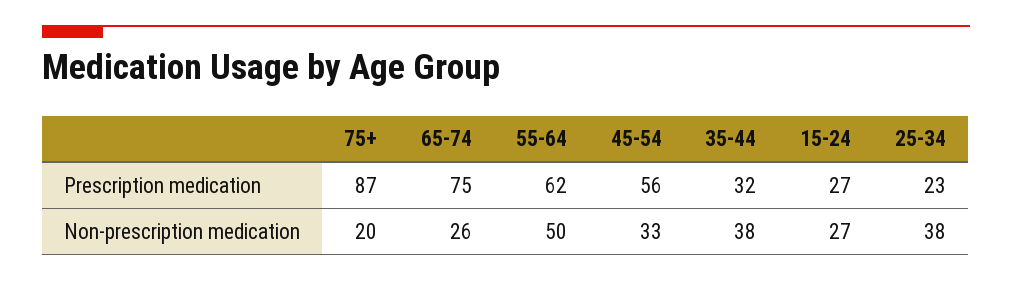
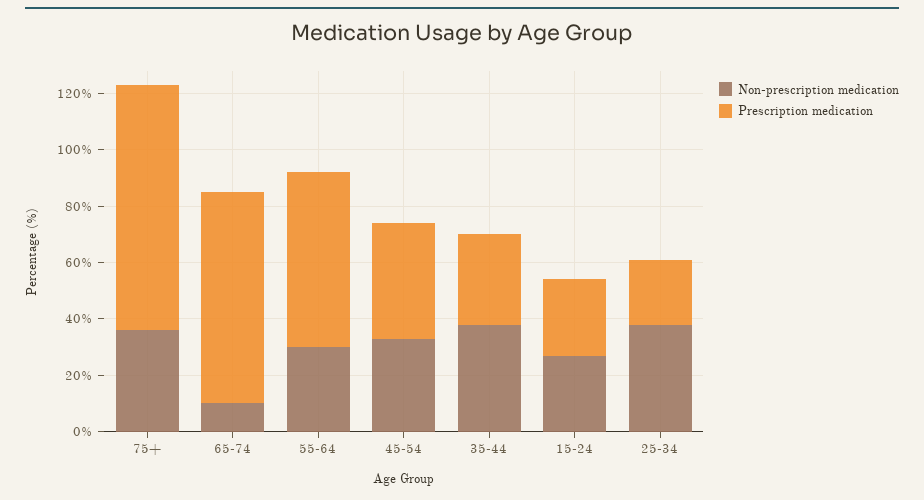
Prescription medication, 45-54: 56 -> 40
Non-prescription medication, 75+: 20 -> 35
Non-prescription medication, 65-74: 26 -> 10
Non-prescription medication, 55-64: 50 -> 30

